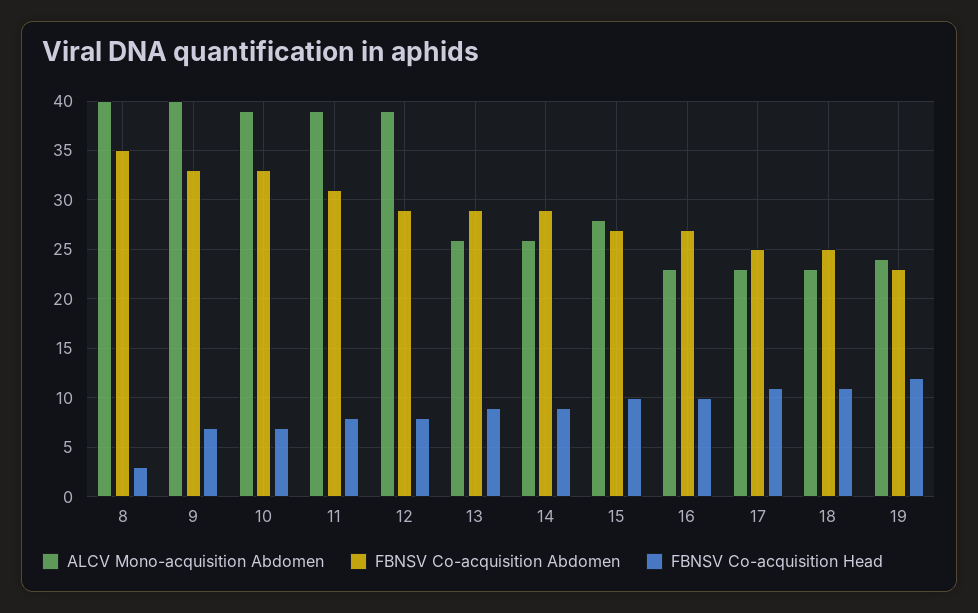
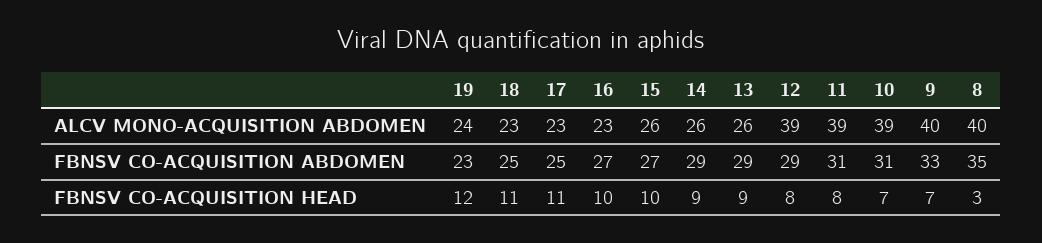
FBNSV Co-acquisition Abdomen, 10: 33 -> 31
ALCV Mono-acquisition Abdomen, 15: 28 -> 26

